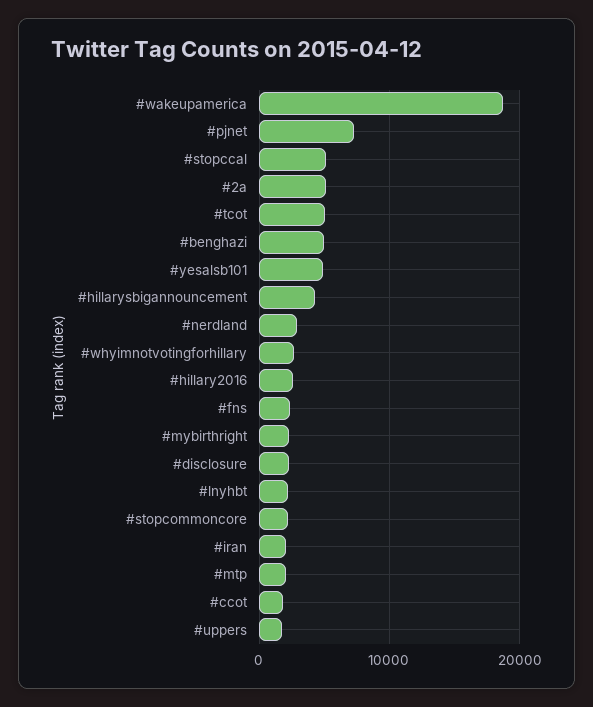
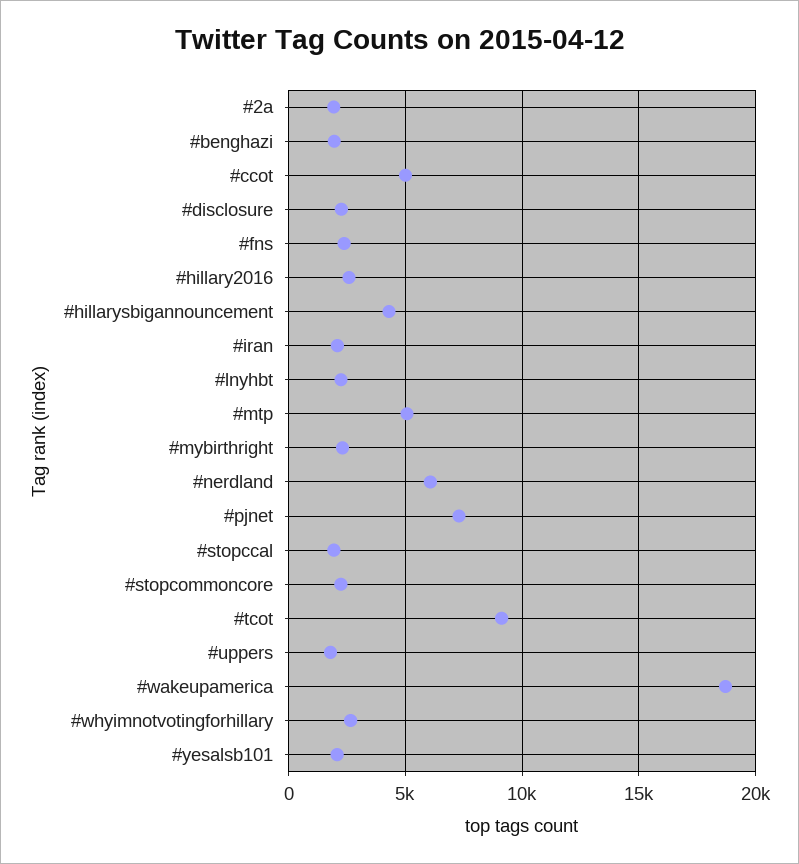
#stopccal: 5000 -> 2000
#2a: 5000 -> 2000
#tcot: 5000 -> 9000
#benghazi: 5000 -> 2000
#yesalsb101: 5000 -> 2000
#nerdland: 3000 -> 6000
#mtp: 2000 -> 5000
#ccot: 2000 -> 5000

